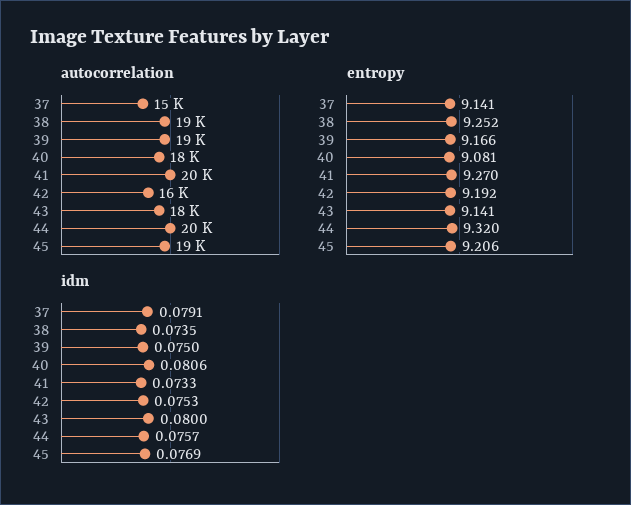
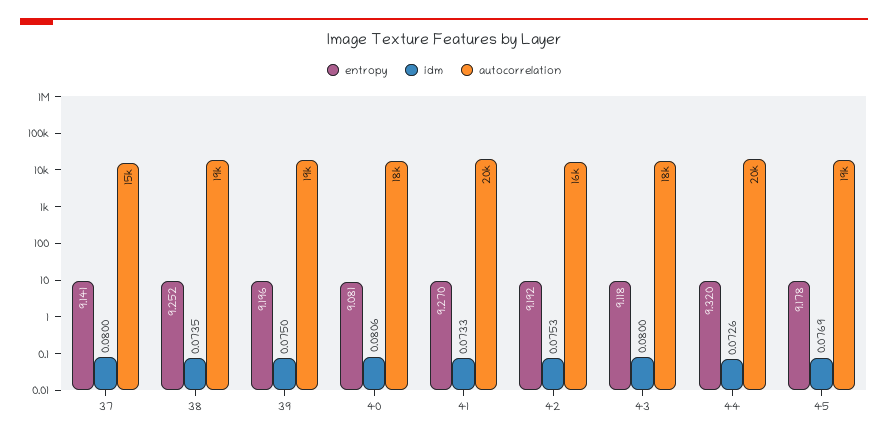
entropy, 39: 9.166 -> 9.196
entropy, 43: 9.141 -> 9.118
entropy, 45: 9.206 -> 9.178
idm, 37: 0.0791 -> 0.08
idm, 44: 0.0757 -> 0.0726

